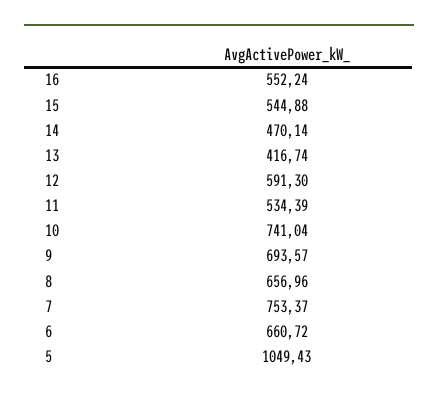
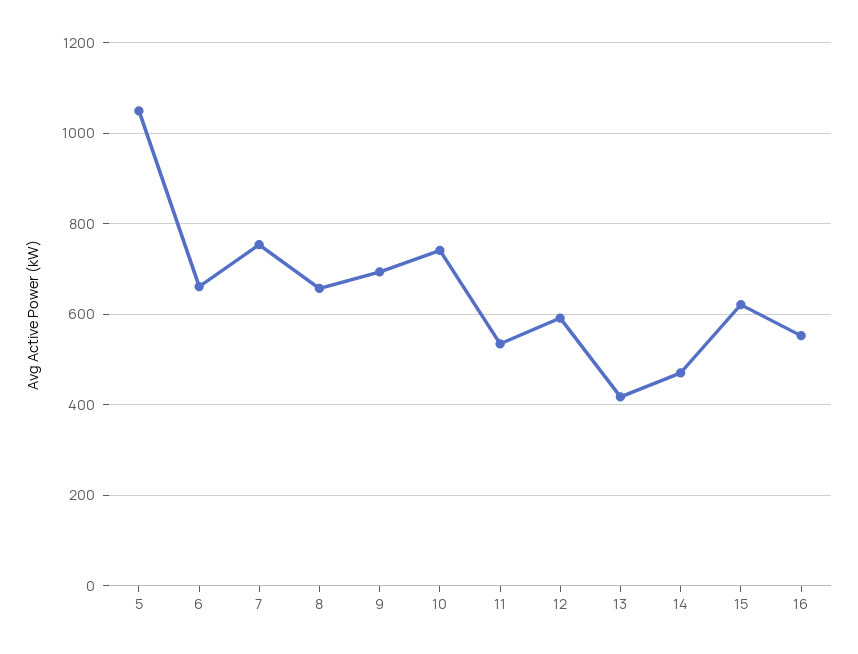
15: 544.88 -> 620

